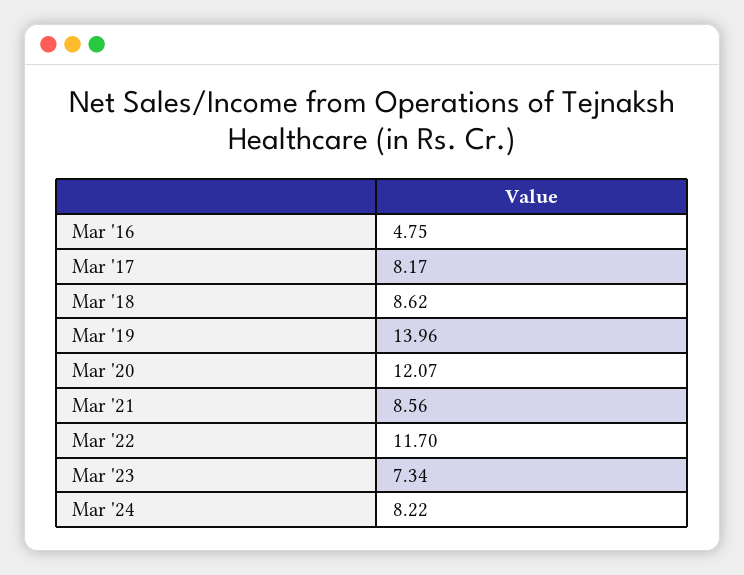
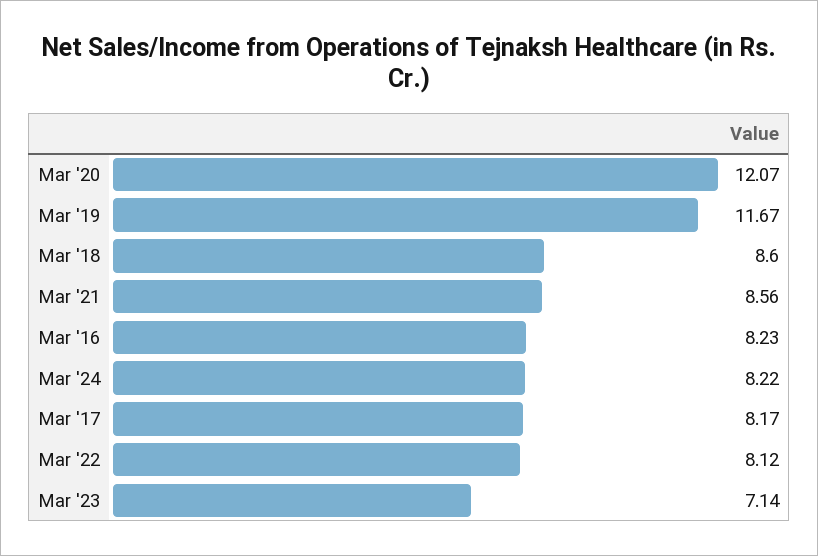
Mar '16: 4.75 -> 8.23
Mar '18: 8.62 -> 8.6
Mar '19: 13.96 -> 11.67
Mar '22: 11.7 -> 8.12
Mar '23: 7.34 -> 7.14

